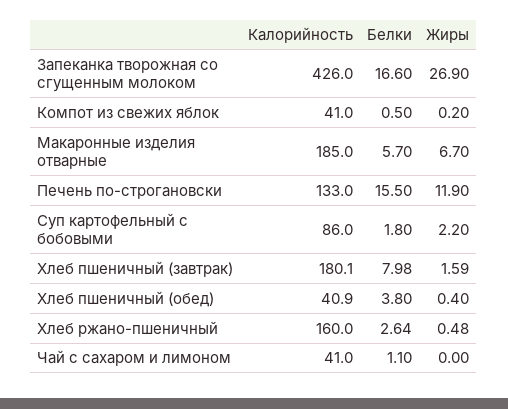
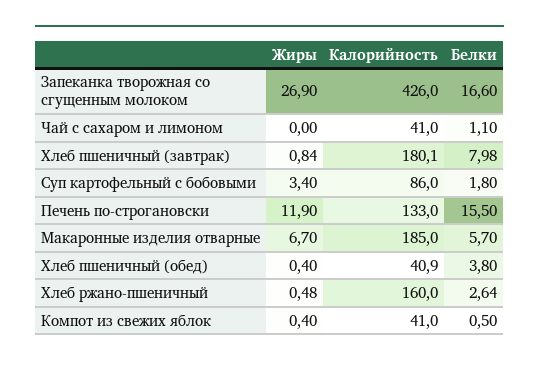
Жиры, Компот из свежих яблок: 0.2 -> 0.4
Жиры, Суп картофельный с бобовыми: 2.2 -> 3.4
Жиры, Хлеб пшеничный (завтрак): 1.59 -> 0.84

